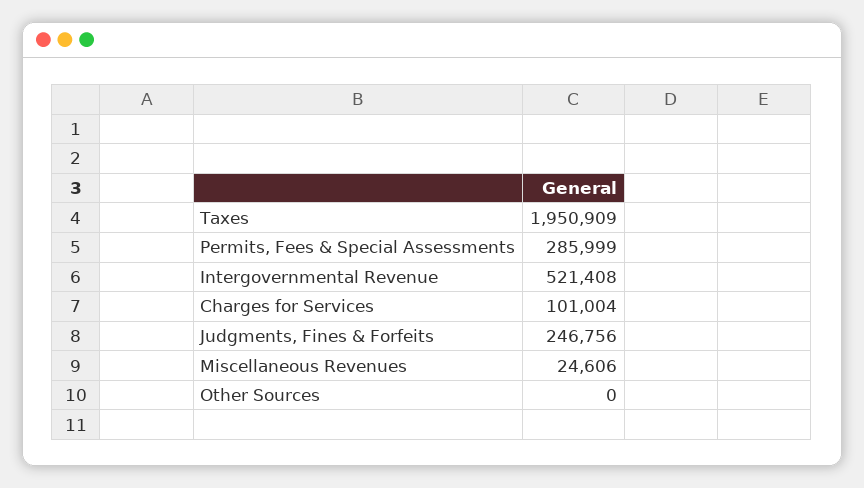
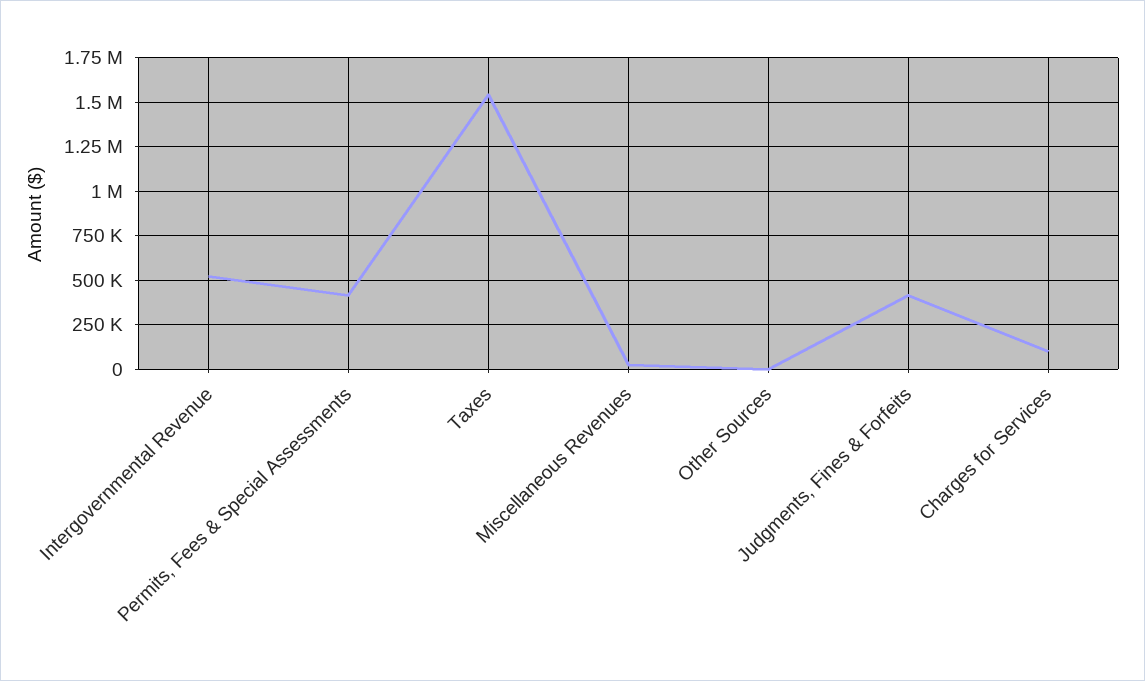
Taxes: 1950909 -> 1550000
Permits, Fees & Special Assessments: 285999 -> 400000
Judgments, Fines & Forfeits: 246756 -> 400000

